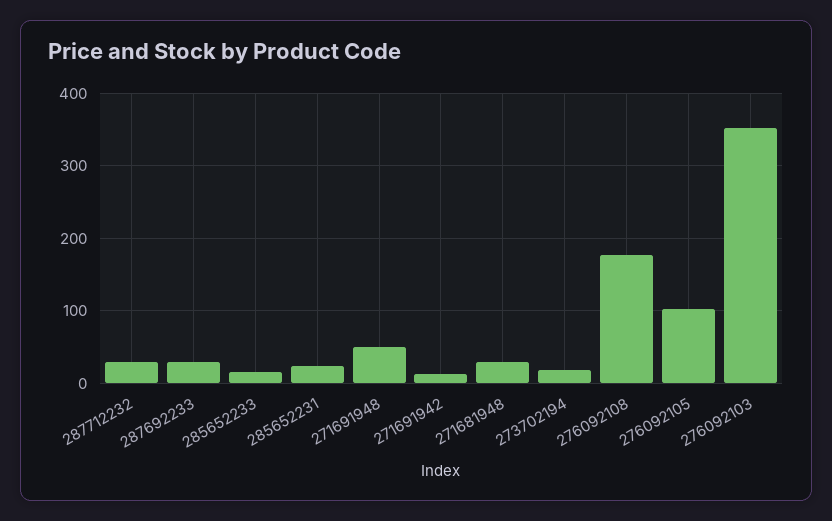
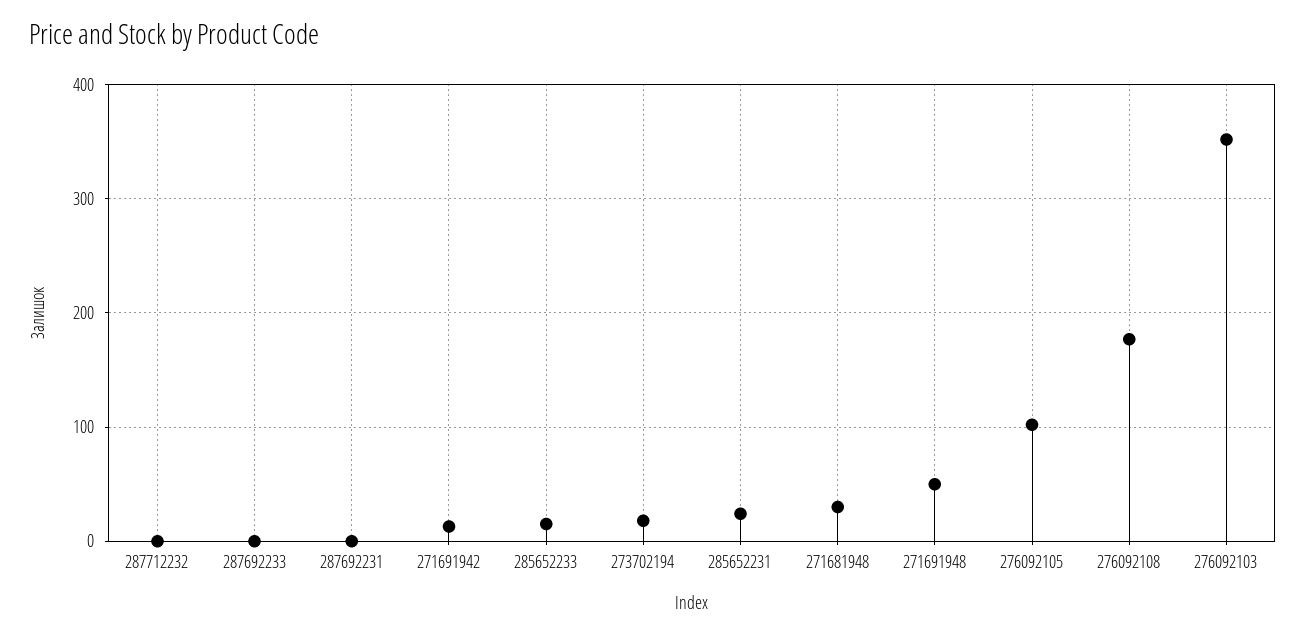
287712232: 30 -> 0
287692233: 30 -> 0
287692231: none -> 0

